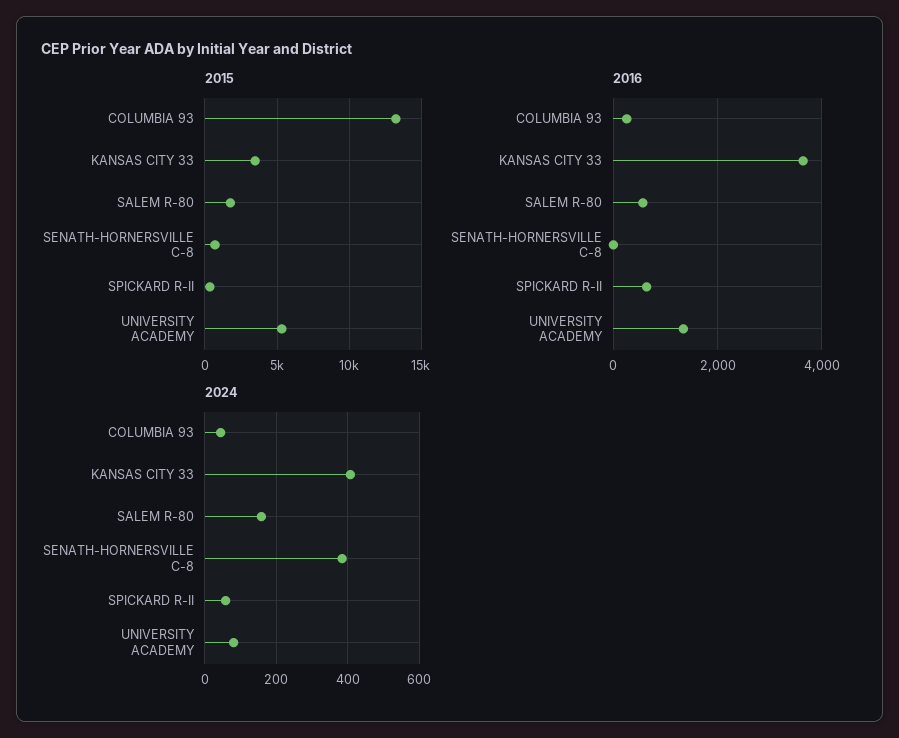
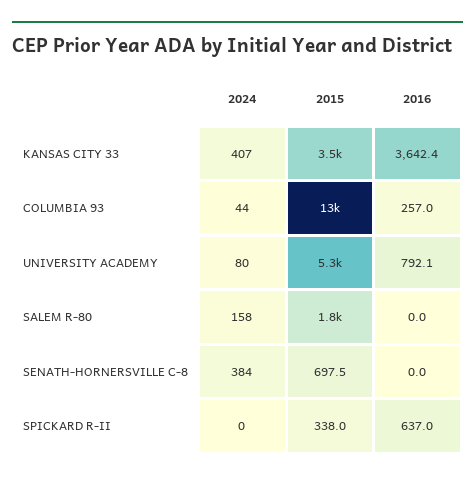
2016, SALEM R-80: 600 -> 0
2016, UNIVERSITY ACADEMY: 1400 -> 792.1
2024, SPICKARD R-II: 60 -> 0

